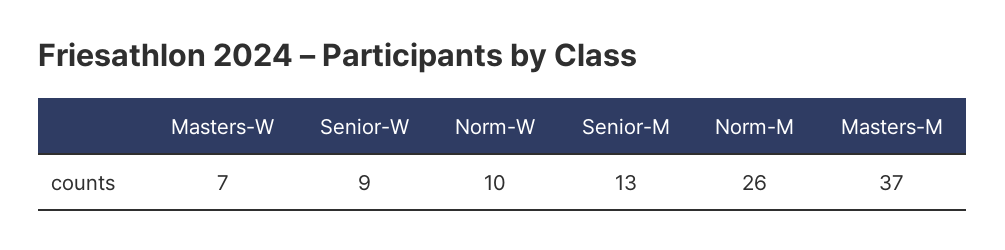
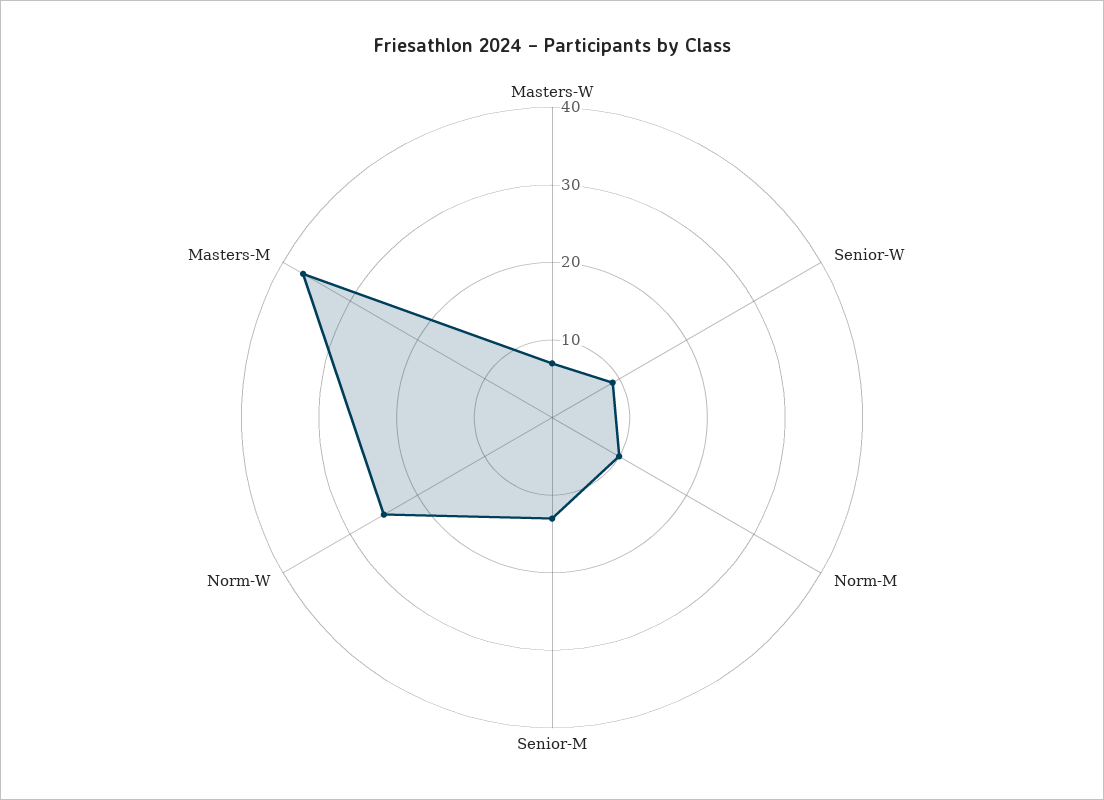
Norm-W: 10 -> 25
Norm-M: 26 -> 10

